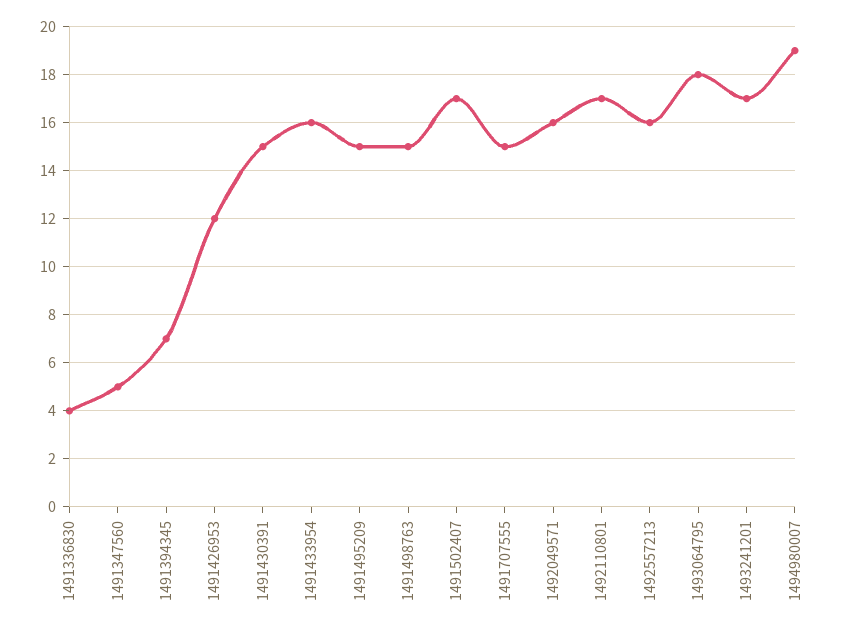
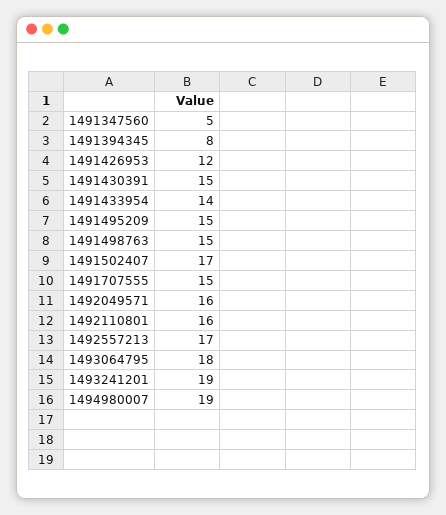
1491336830: 4 -> none
1491394345: 7 -> 8
1491433954: 16 -> 14
1492110801: 17 -> 16
1492557213: 16 -> 17
1493241201: 17 -> 19

